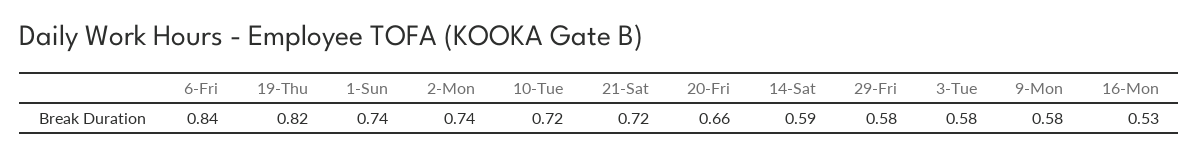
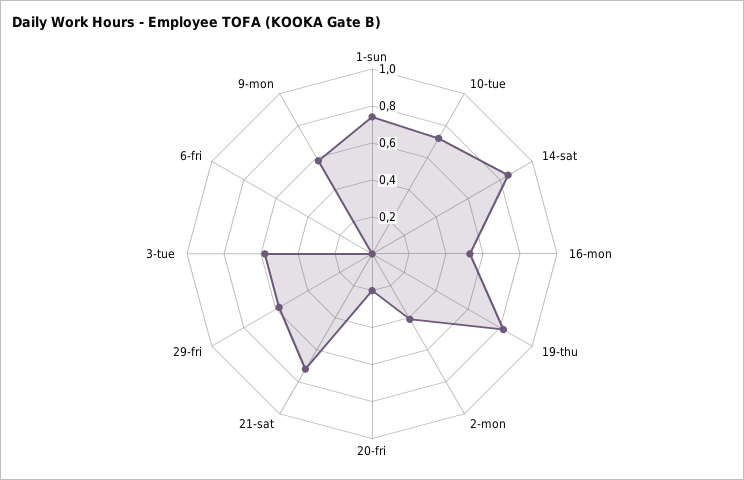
6-Fri: 0.84 -> 0
2-Mon: 0.74 -> 0.4
20-Fri: 0.66 -> 0.2
14-Sat: 0.59 -> 0.85

